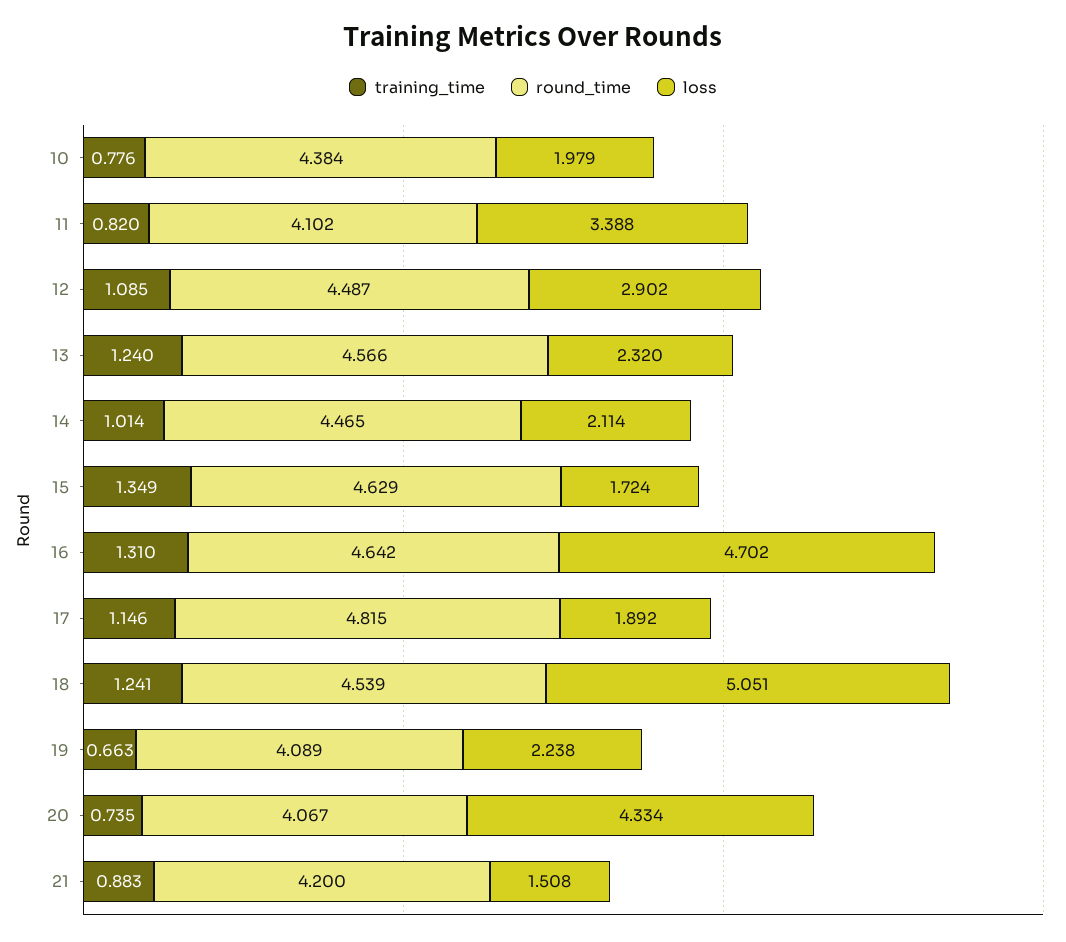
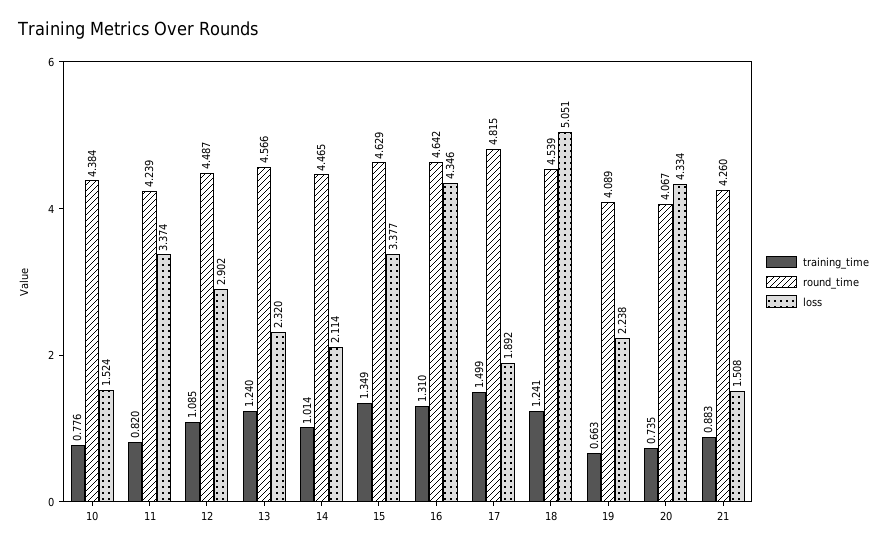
loss, 10: 1.979 -> 1.524
round_time, 11: 4.102 -> 4.239
loss, 11: 3.388 -> 3.374
loss, 15: 1.724 -> 3.377
loss, 16: 4.702 -> 4.346
training_time, 17: 1.146 -> 1.499
round_time, 21: 4.2 -> 4.26

